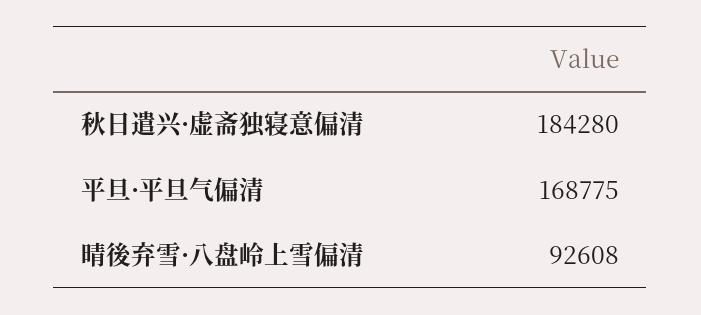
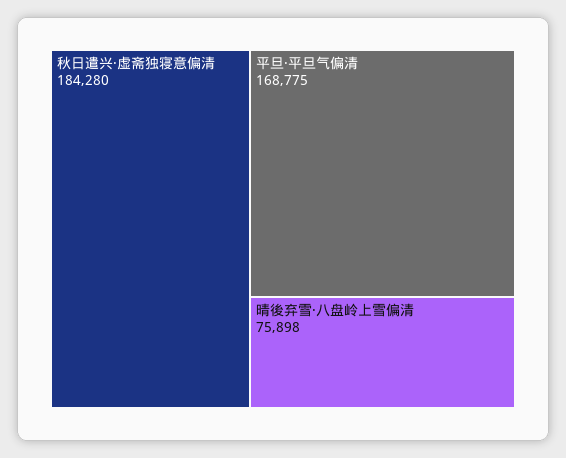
晴後弃雪·八盘岭上雪偏清: 92608 -> 75898

